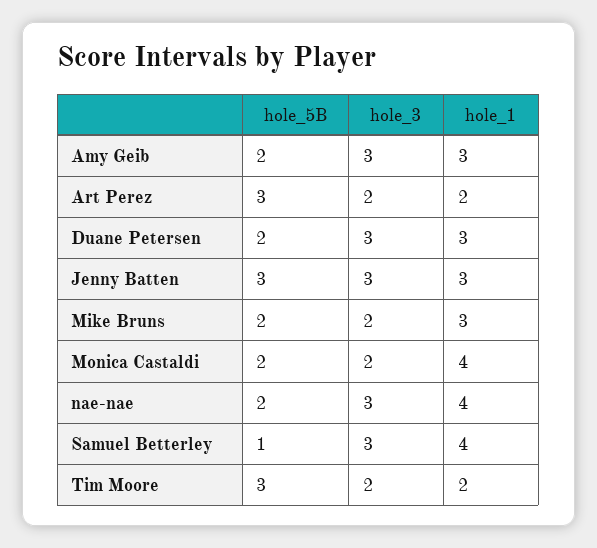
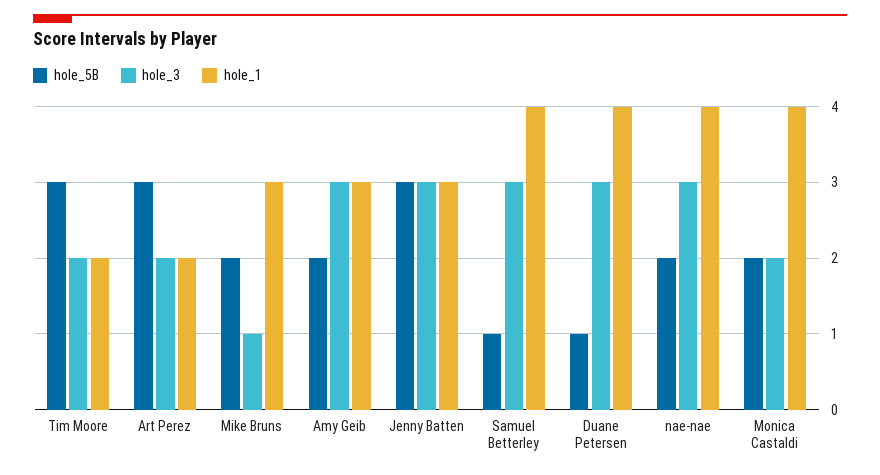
hole_5B, Duane Petersen: 2 -> 1
hole_1, Duane Petersen: 3 -> 4
hole_3, Mike Bruns: 2 -> 1

